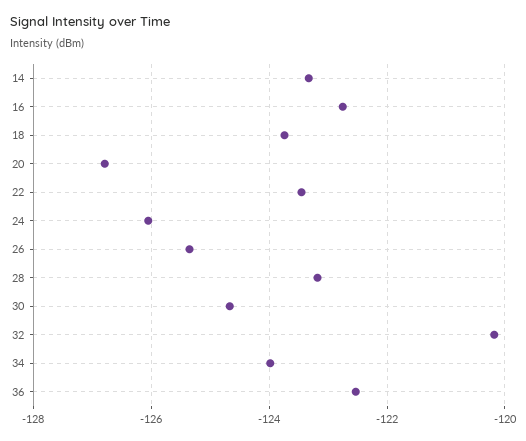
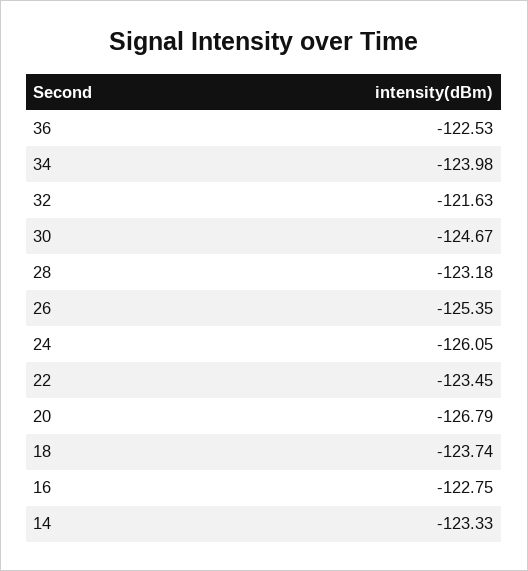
32: -120.2 -> -121.63

